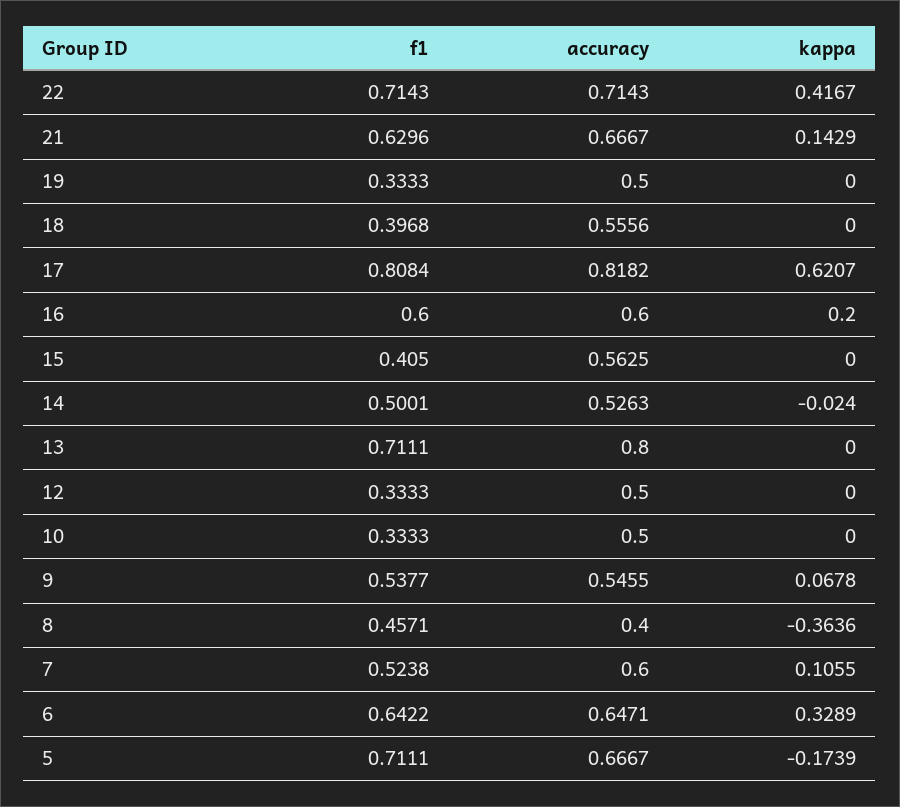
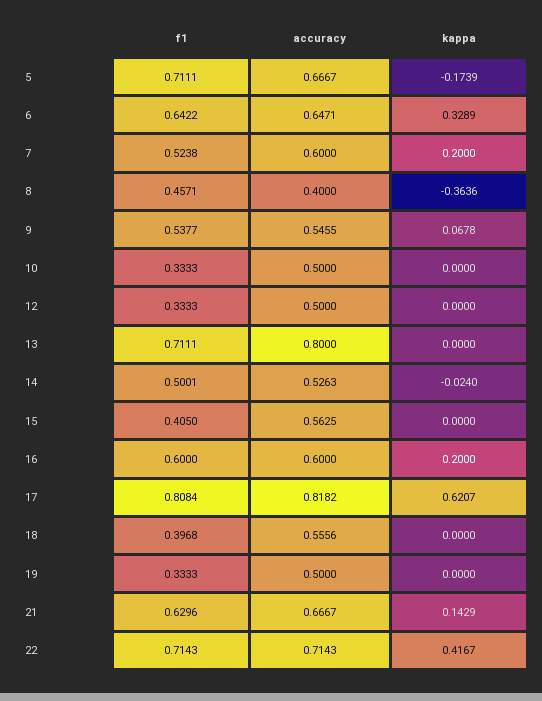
kappa, 7: 0.1055 -> 0.2

